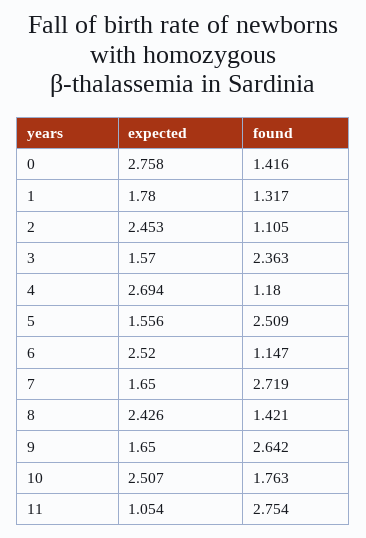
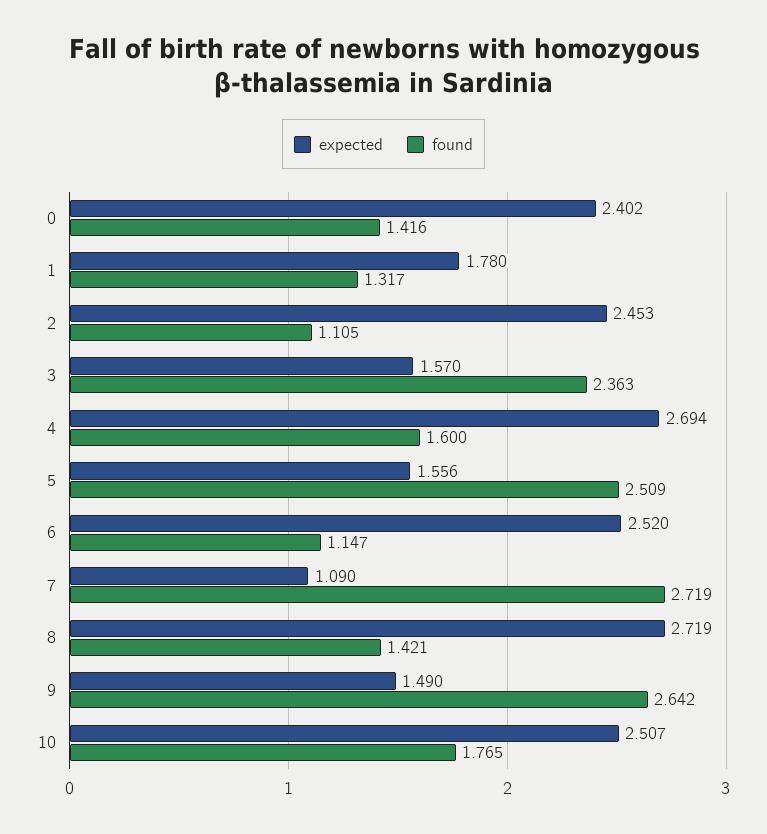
expected, 0: 2.758 -> 2.402
found, 4: 1.18 -> 1.6
expected, 7: 1.65 -> 1.09
expected, 8: 2.426 -> 2.719
expected, 9: 1.65 -> 1.49
found, 10: 1.763 -> 1.765
expected, 11: 1.054 -> none
found, 11: 2.754 -> none

